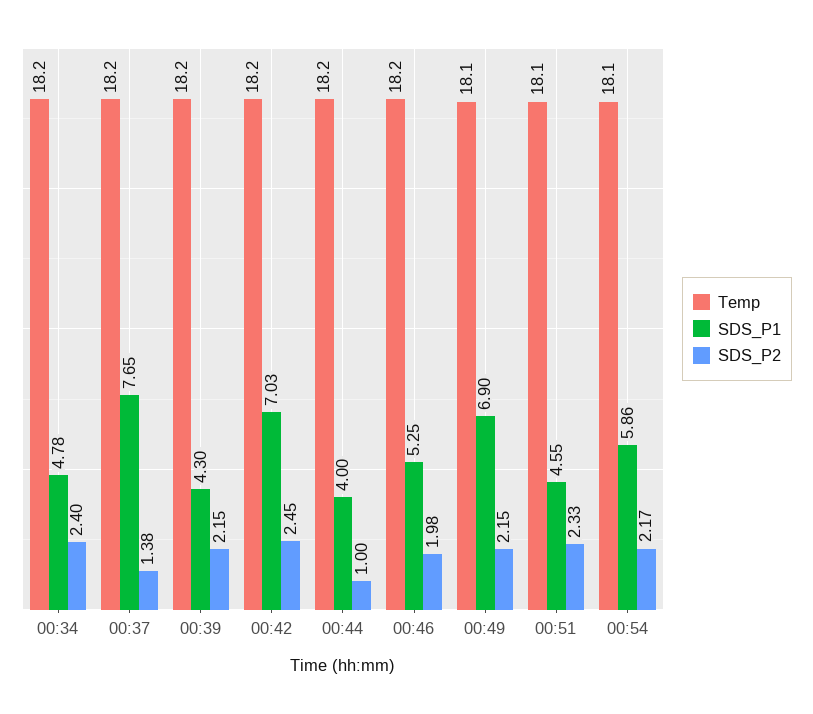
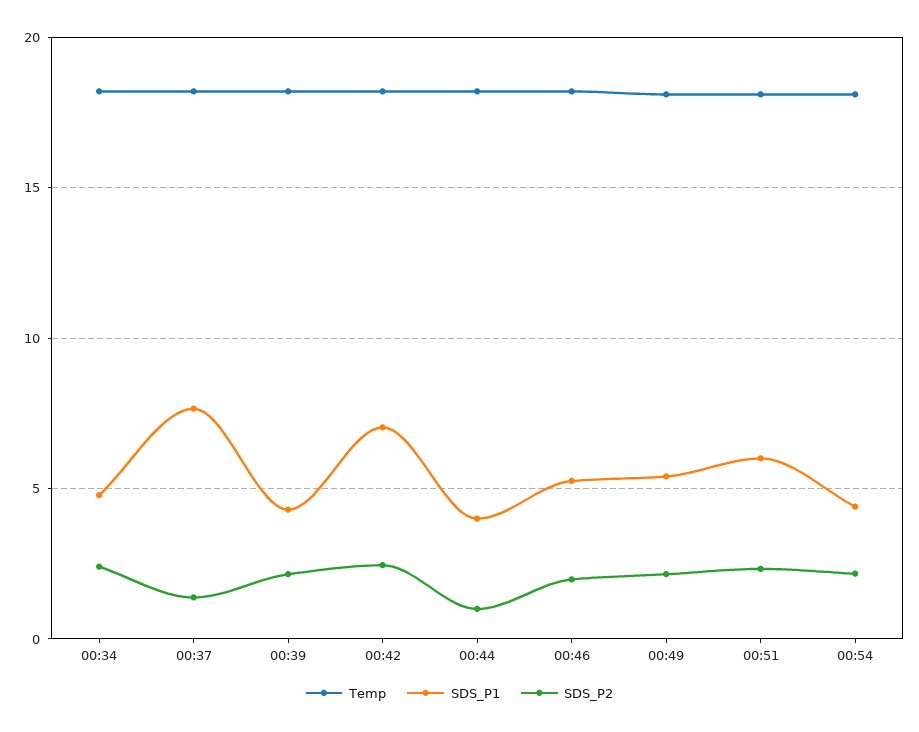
SDS_P1, 00:49: 6.9 -> 5.5
SDS_P1, 00:51: 4.55 -> 6
SDS_P1, 00:54: 5.86 -> 4.5

